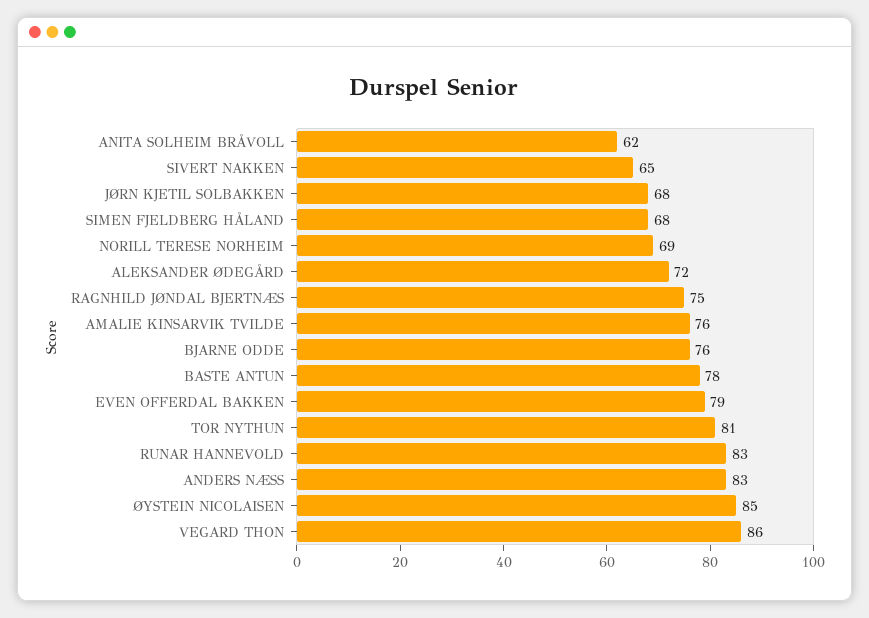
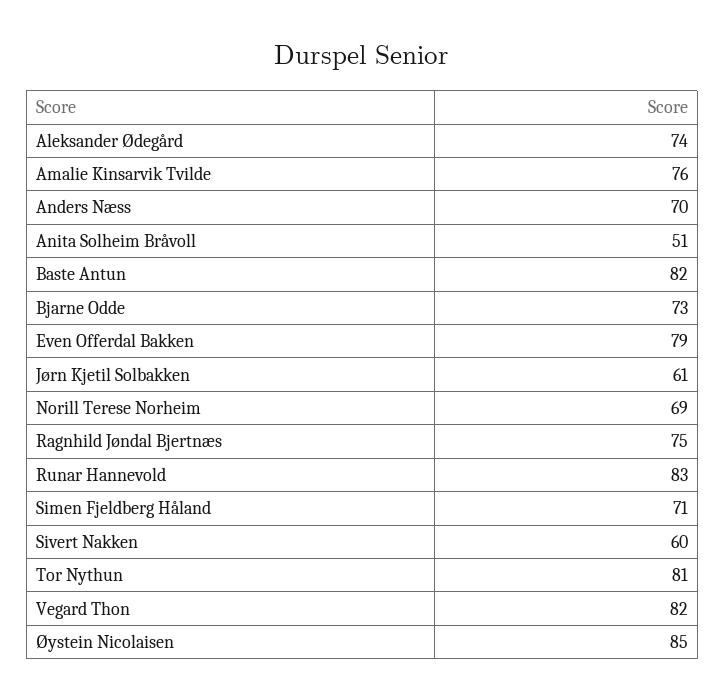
ANITA SOLHEIM BRÅVOLL: 62 -> 51
SIVERT NAKKEN: 65 -> 60
JØRN KJETIL SOLBAKKEN: 68 -> 61
SIMEN FJELDBERG HÅLAND: 68 -> 71
ALEKSANDER ØDEGÅRD: 72 -> 74
BJARNE ODDE: 76 -> 73
BASTE ANTUN: 78 -> 82
ANDERS NÆSS: 83 -> 70
VEGARD THON: 86 -> 82

